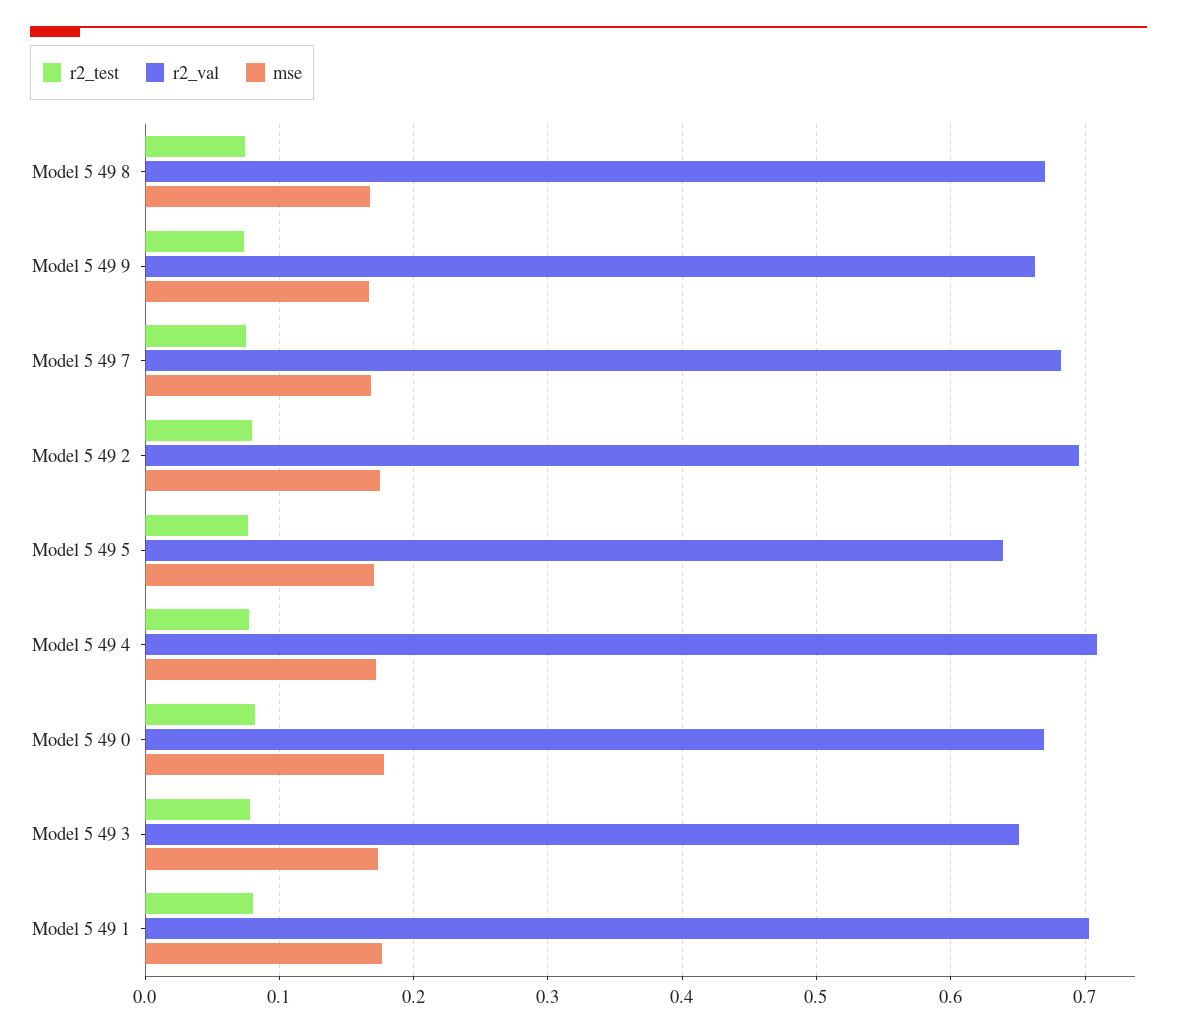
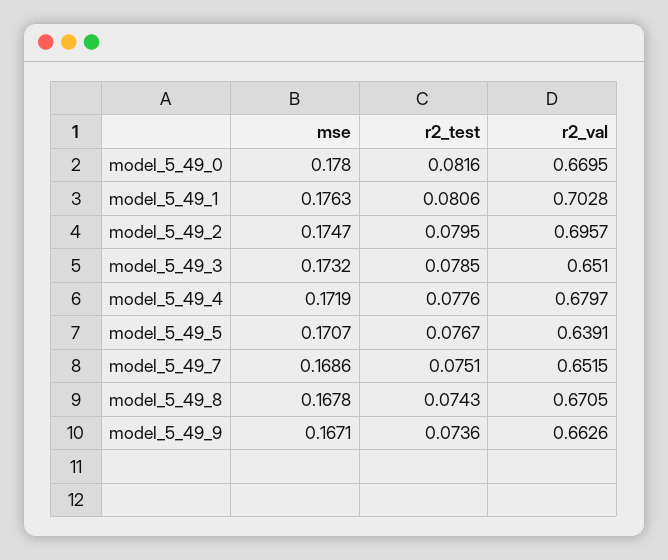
r2_val, Model 5 49 7: 0.68 -> 0.6515
r2_val, Model 5 49 4: 0.71 -> 0.6797

